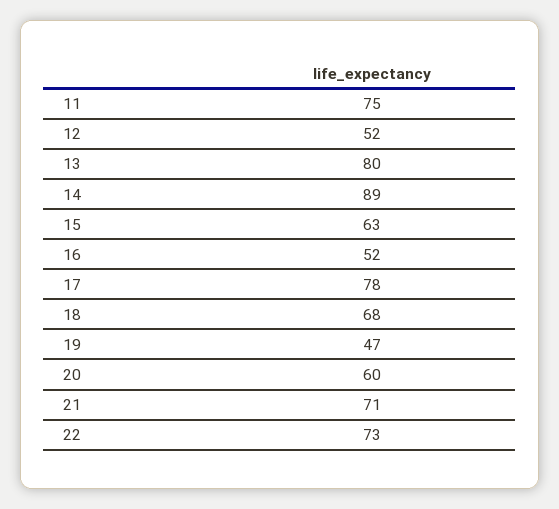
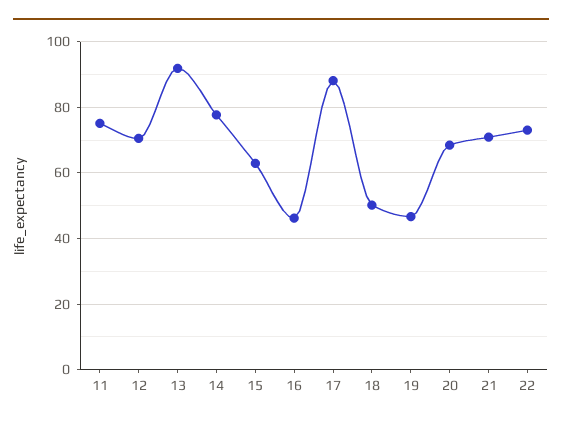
12: 52 -> 70
13: 80 -> 92
14: 89 -> 78
16: 52 -> 46
17: 78 -> 88
18: 68 -> 50
20: 60 -> 68

